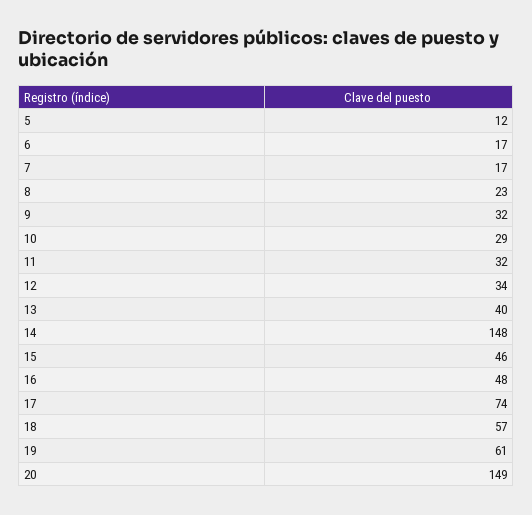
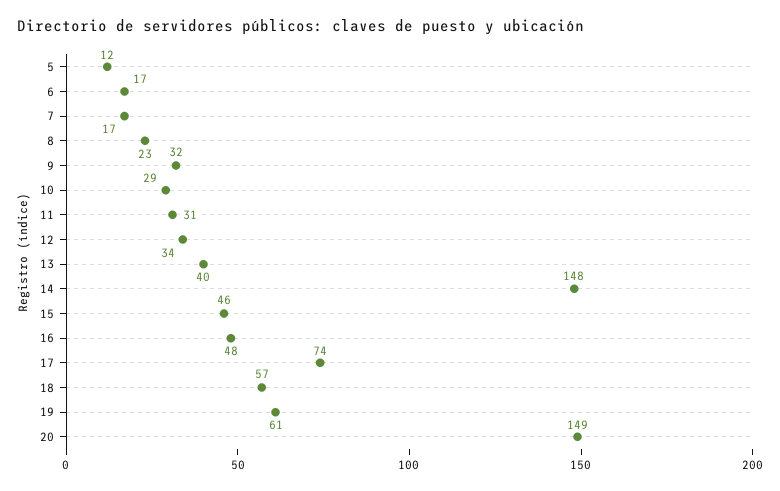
11: 32 -> 31

